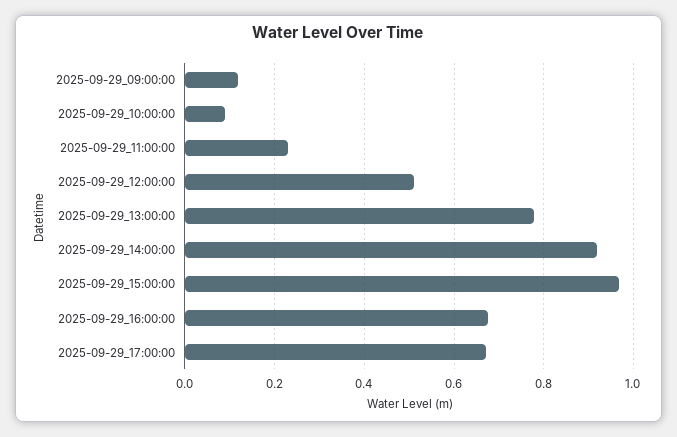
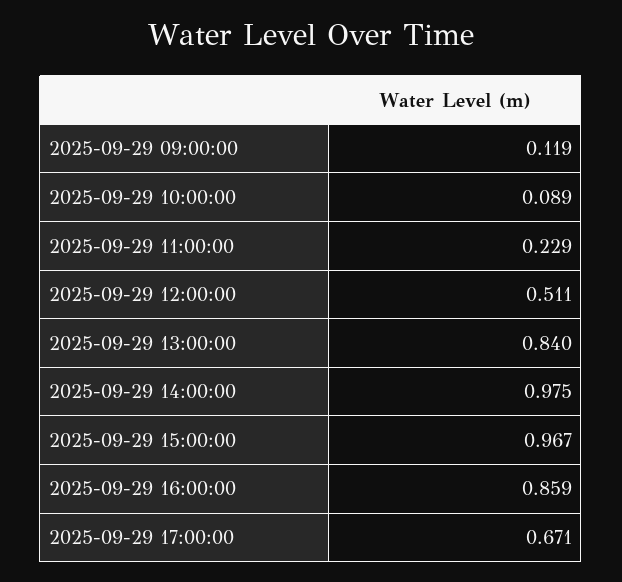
2025-09-29_13:00:00: 0.78 -> 0.84
2025-09-29_14:00:00: 0.92 -> 0.975
2025-09-29_16:00:00: 0.68 -> 0.859

